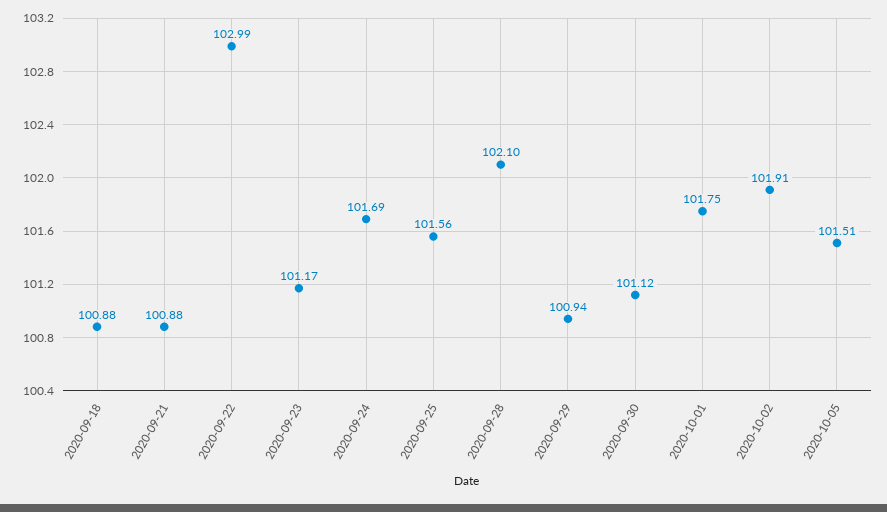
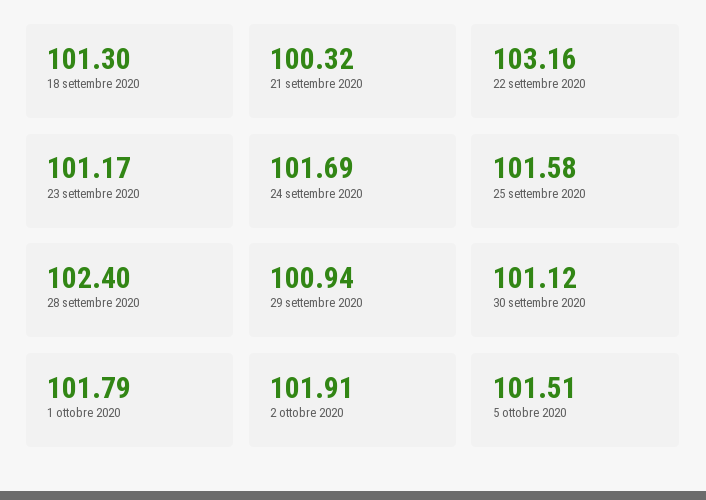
2020-09-18: 100.88 -> 101.3
2020-09-21: 100.88 -> 100.32
2020-09-22: 102.99 -> 103.16
2020-09-25: 101.56 -> 101.58
2020-09-28: 102.1 -> 102.4
2020-10-01: 101.75 -> 101.79

